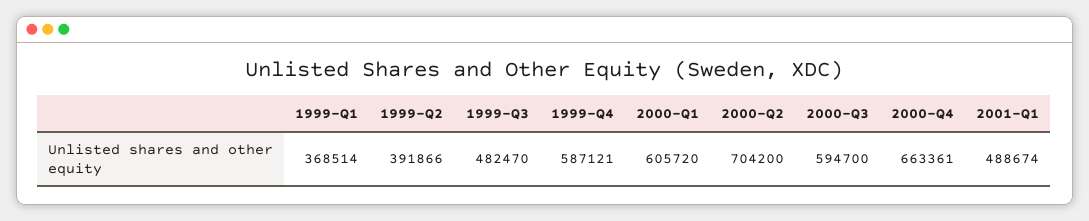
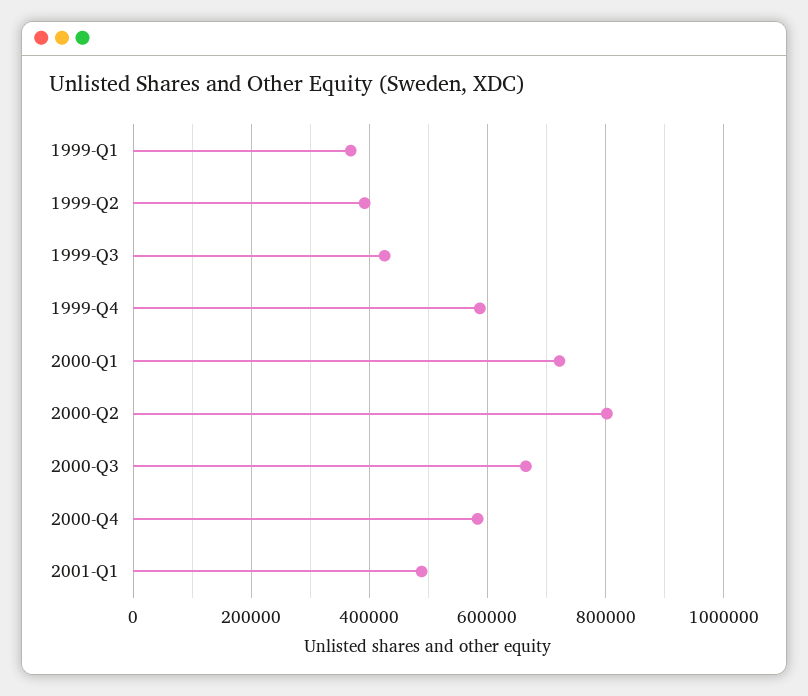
1999-Q3: 482470 -> 420000
2000-Q1: 605720 -> 720000
2000-Q2: 704200 -> 800000
2000-Q3: 594700 -> 660000
2000-Q4: 663361 -> 580000

